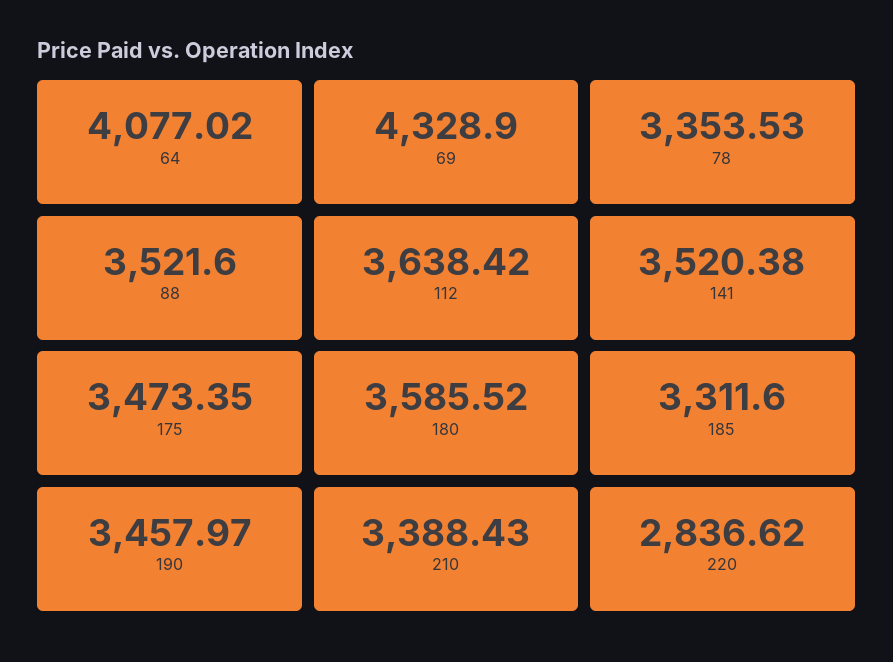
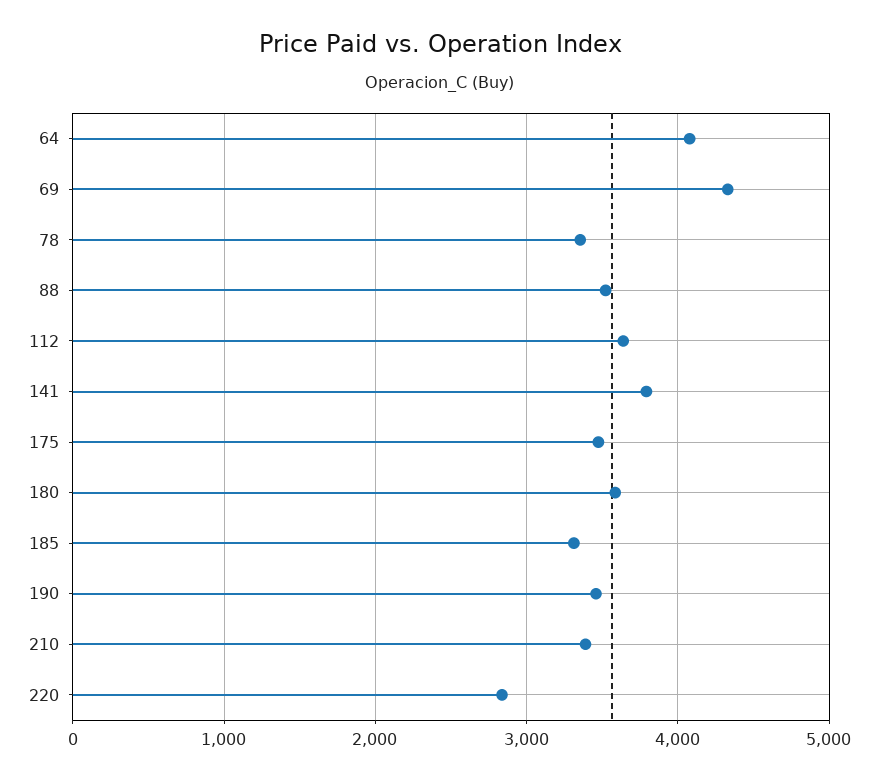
141: 3520.38 -> 3800

